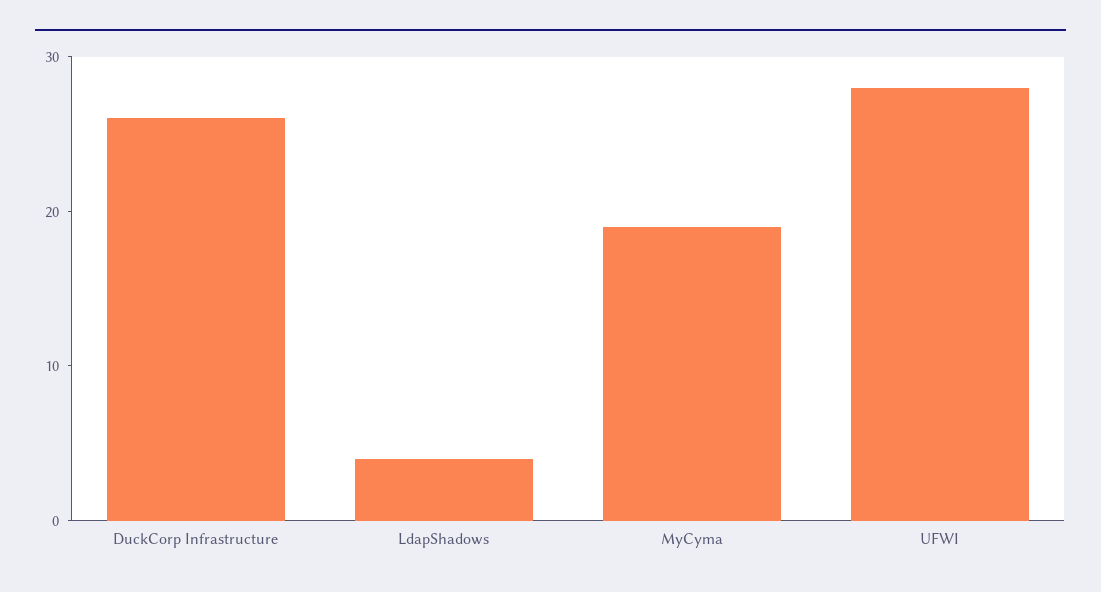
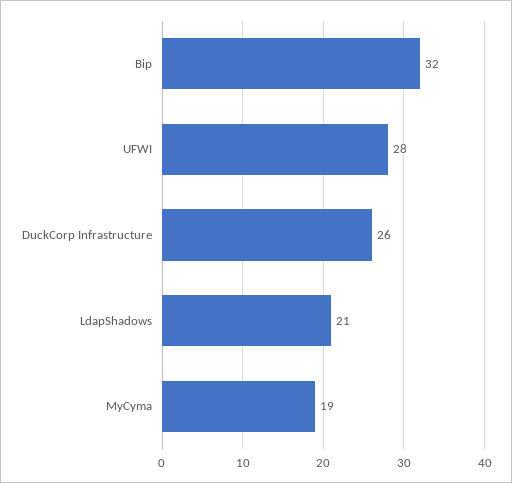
LdapShadows: 4 -> 21
Bip: none -> 32

